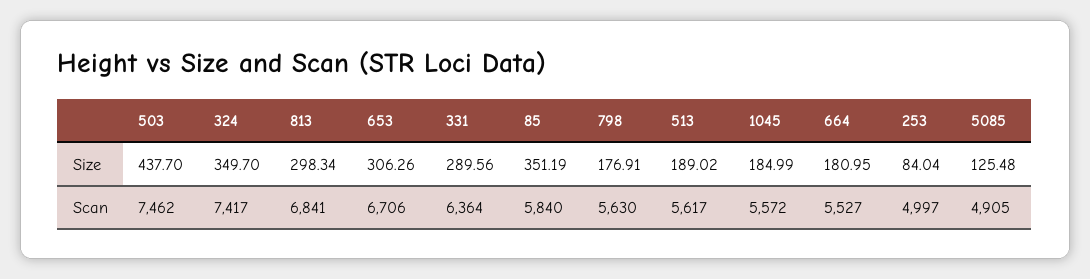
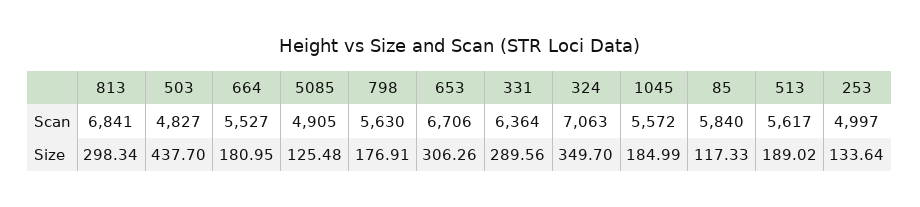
85, Size: 351.19 -> 117.33
253, Size: 84.04 -> 133.64
503, Scan: 7462 -> 4827
324, Scan: 7417 -> 7063

